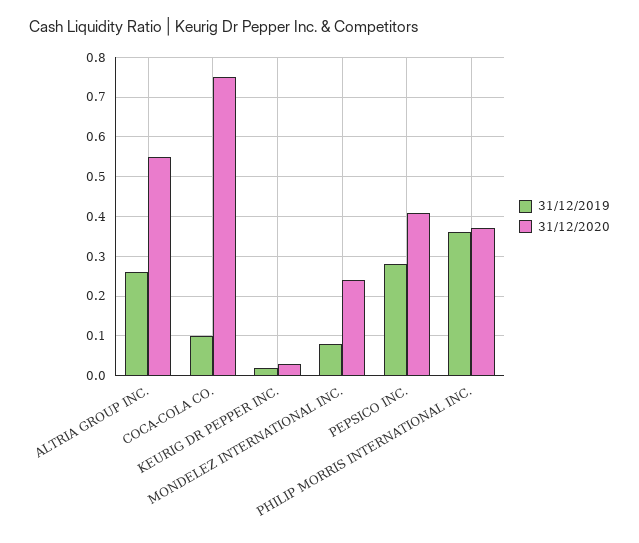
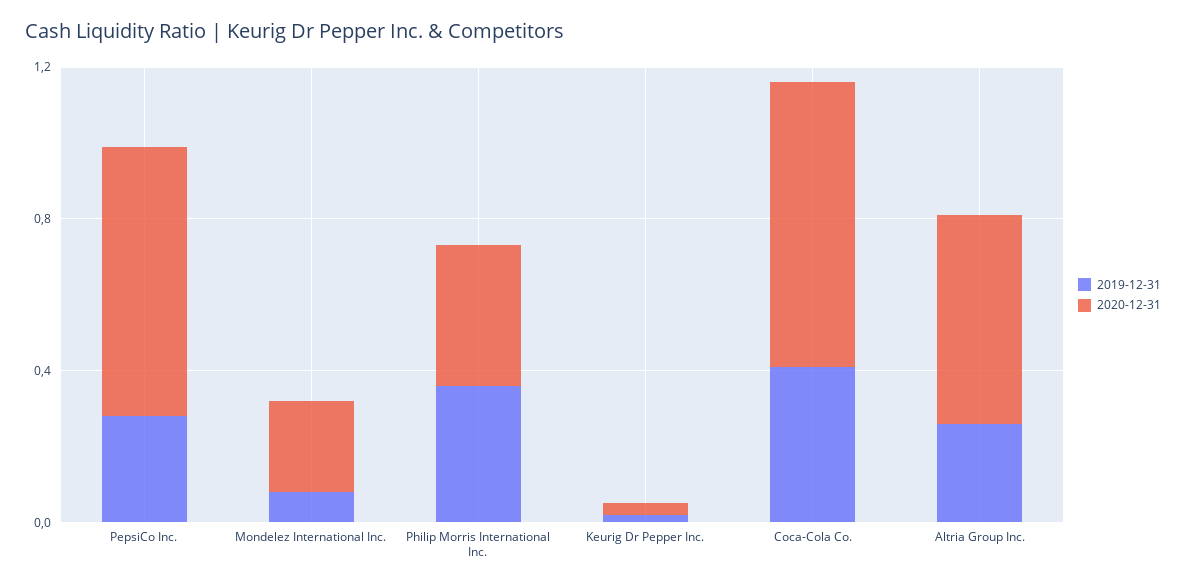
31/12/2019, COCA-COLA CO.: 0.1 -> 0.4
31/12/2020, PEPSICO INC.: 0.4 -> 0.7

